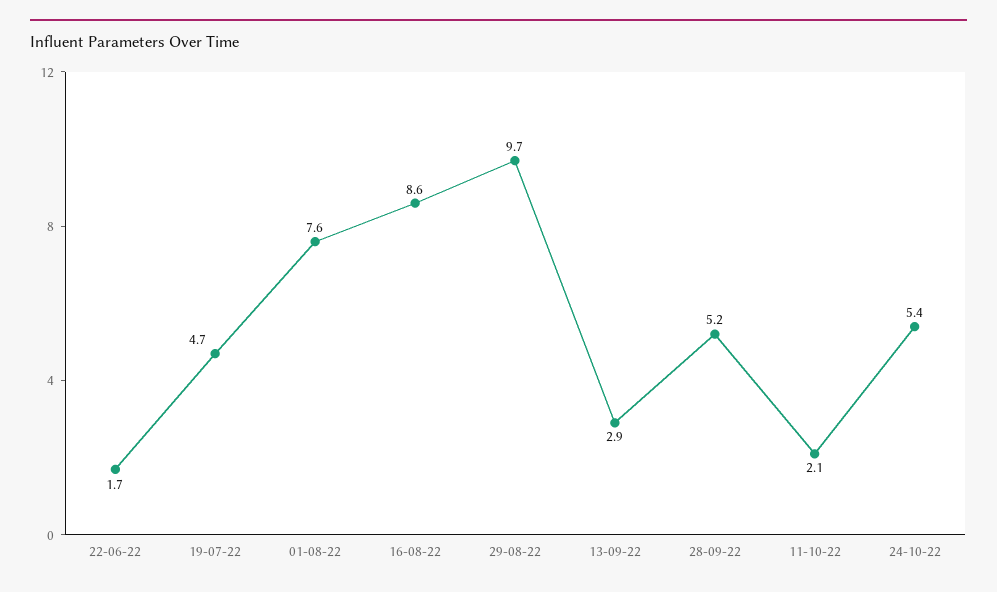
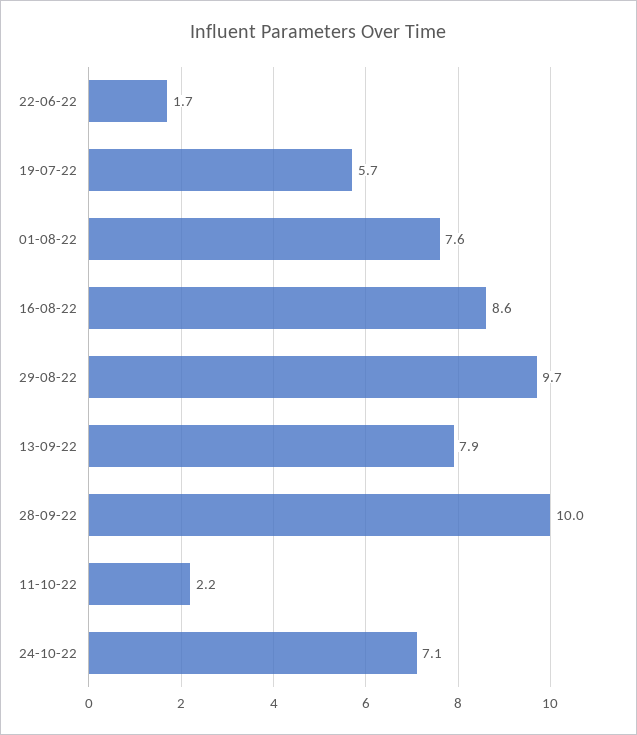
19-07-22: 4.7 -> 5.7
13-09-22: 2.9 -> 7.9
28-09-22: 5.2 -> 10
11-10-22: 2.1 -> 2.2
24-10-22: 5.4 -> 7.1

